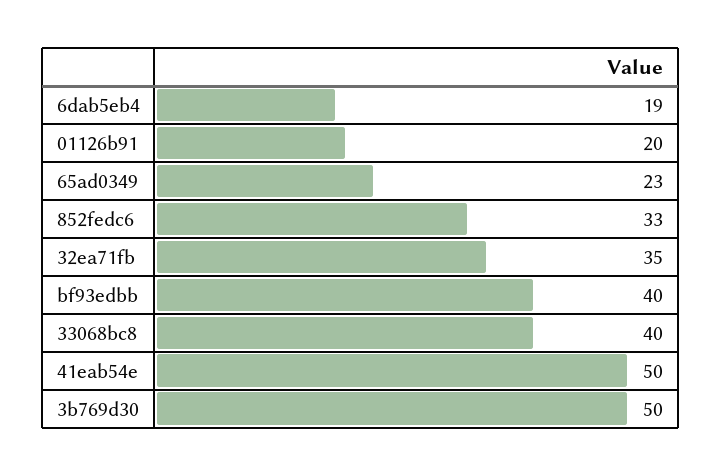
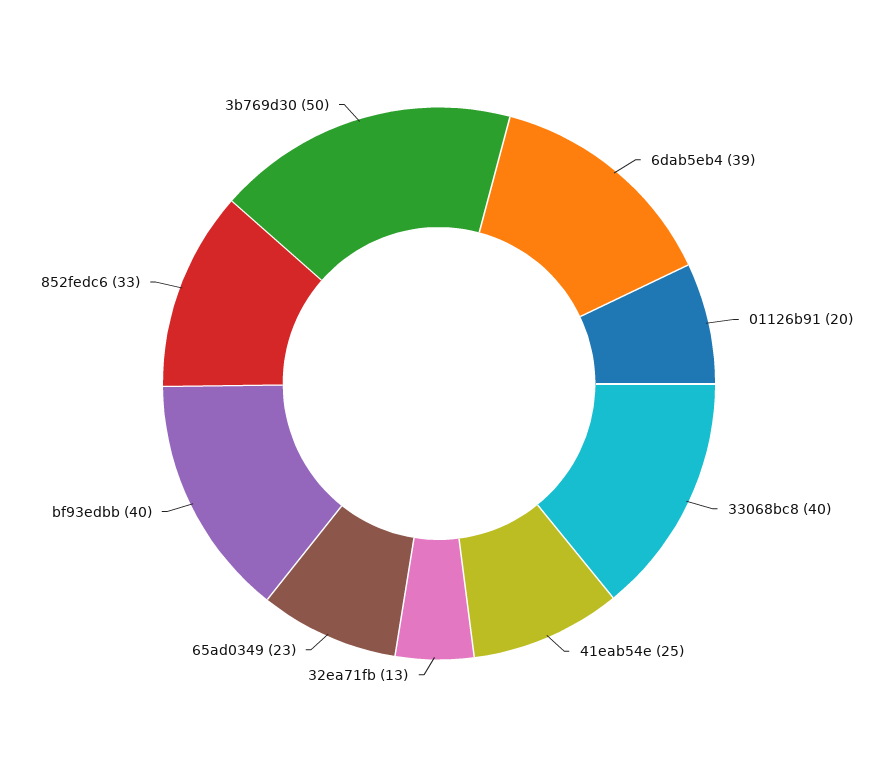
6dab5eb4: 19 -> 39
32ea71fb: 35 -> 13
41eab54e: 50 -> 25

